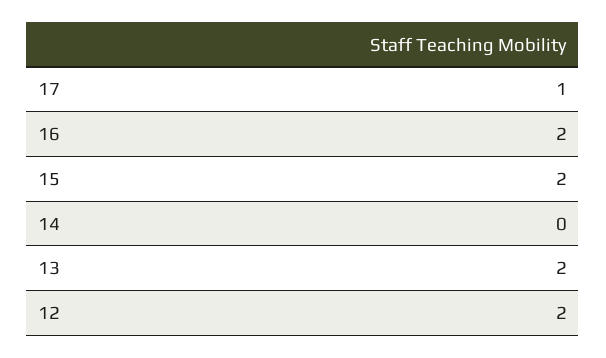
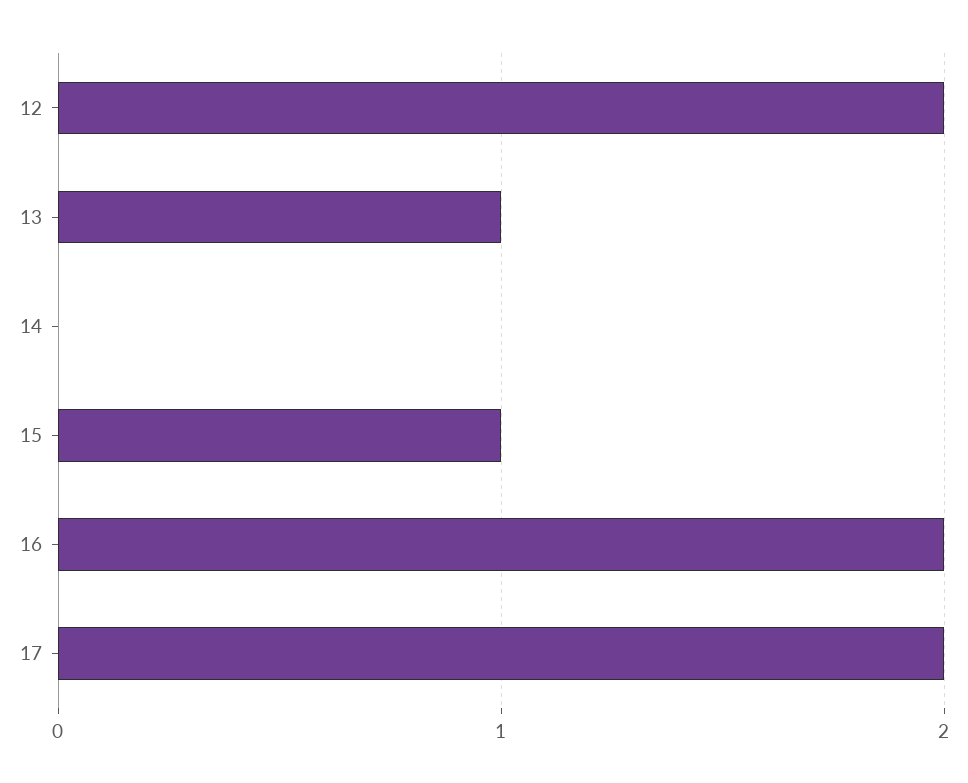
17: 1 -> 2
15: 2 -> 1
13: 2 -> 1

